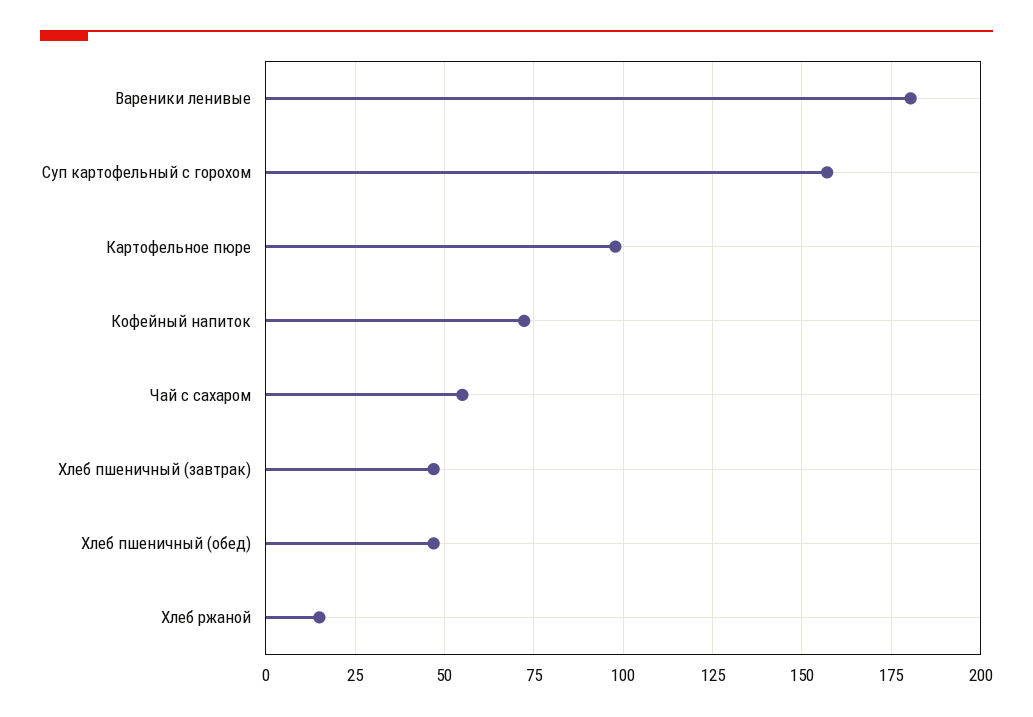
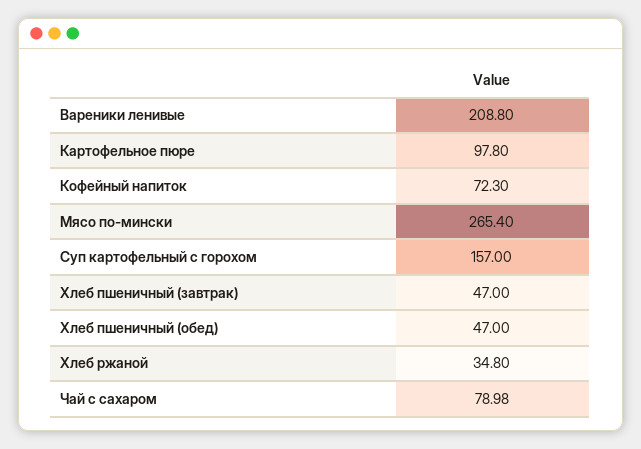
Вареники ленивые: 180 -> 208.8
Чай с сахаром: 55 -> 78.98
Хлеб ржаной: 15 -> 34.8
Мясо по-мински: none -> 265.4

